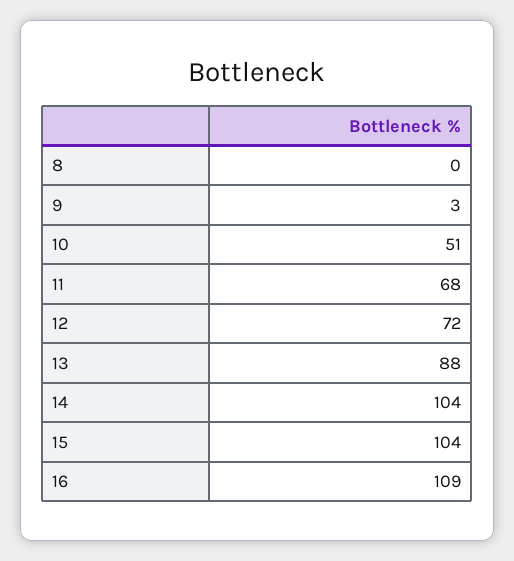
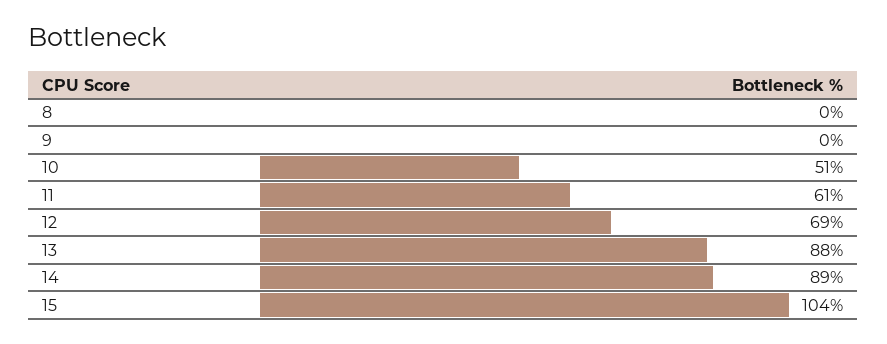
9: 3 -> 0
11: 68 -> 61
12: 72 -> 69
14: 104 -> 89
16: 109 -> none

